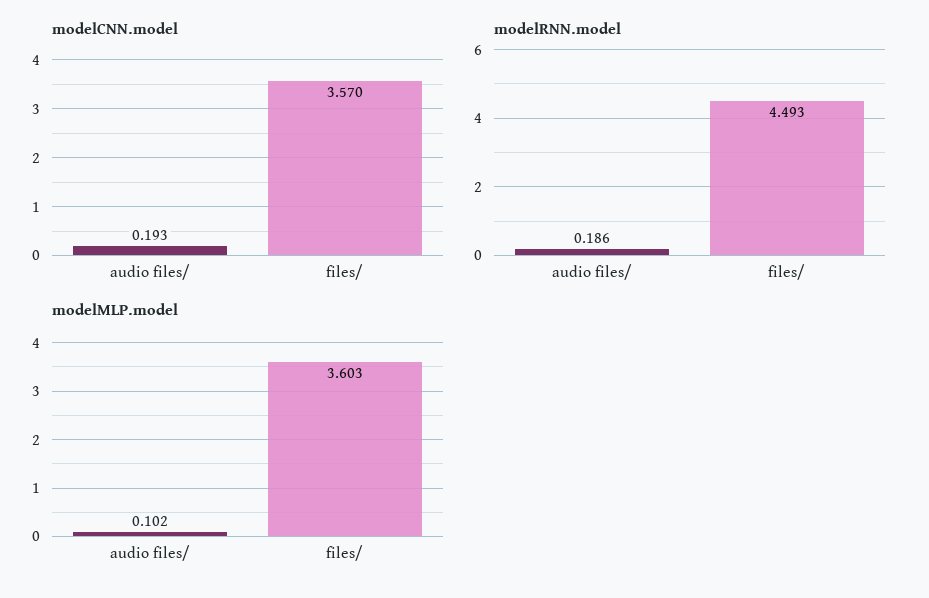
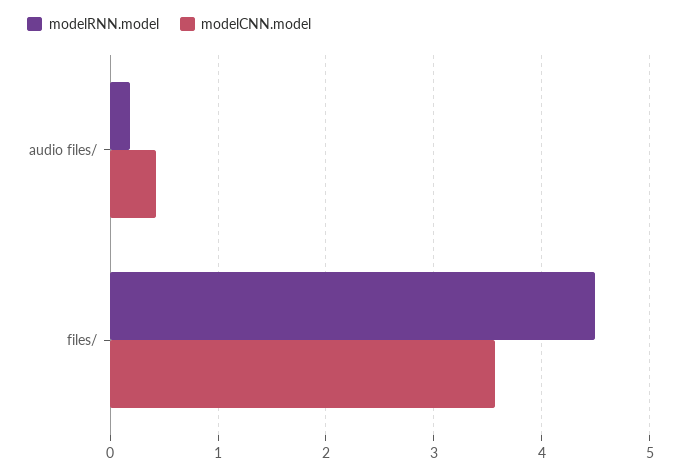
modelCNN.model, audio files/: 0.193 -> 0.4
modelMLP.model, audio files/: 0.102 -> none
modelMLP.model, files/: 3.603 -> none

